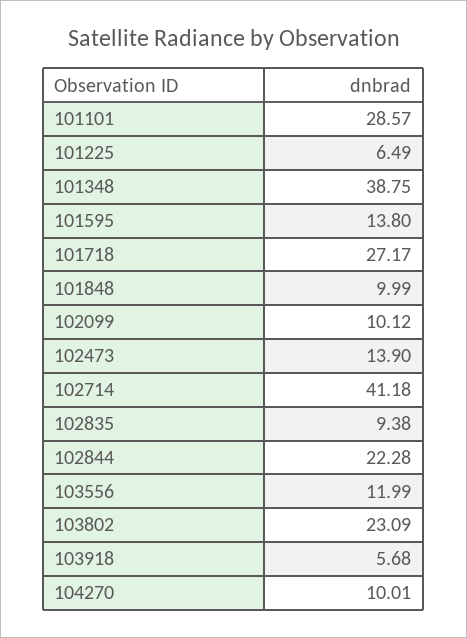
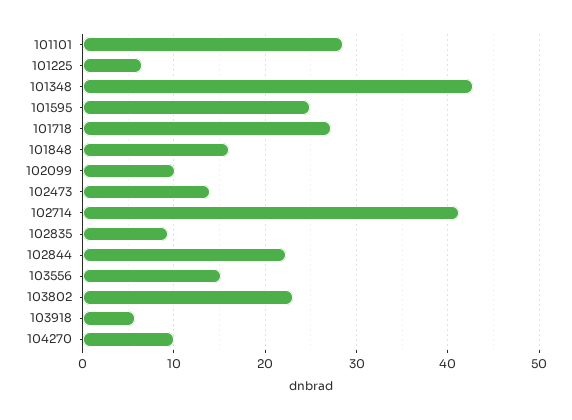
101348: 38.75 -> 43
101595: 13.8 -> 25
101848: 9.99 -> 16
103556: 11.99 -> 15

